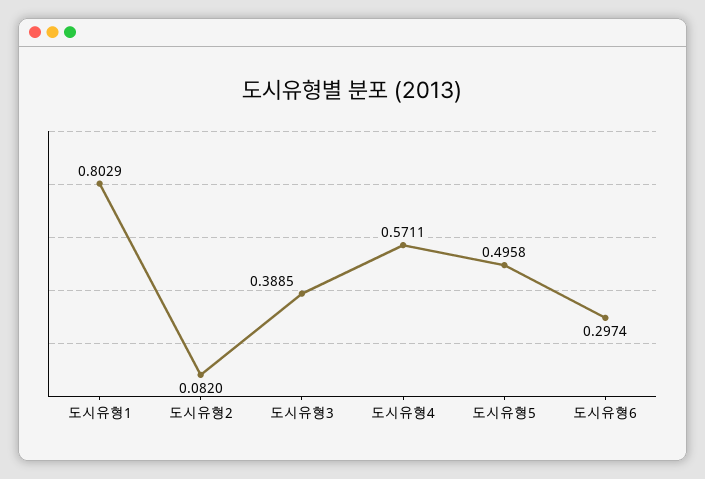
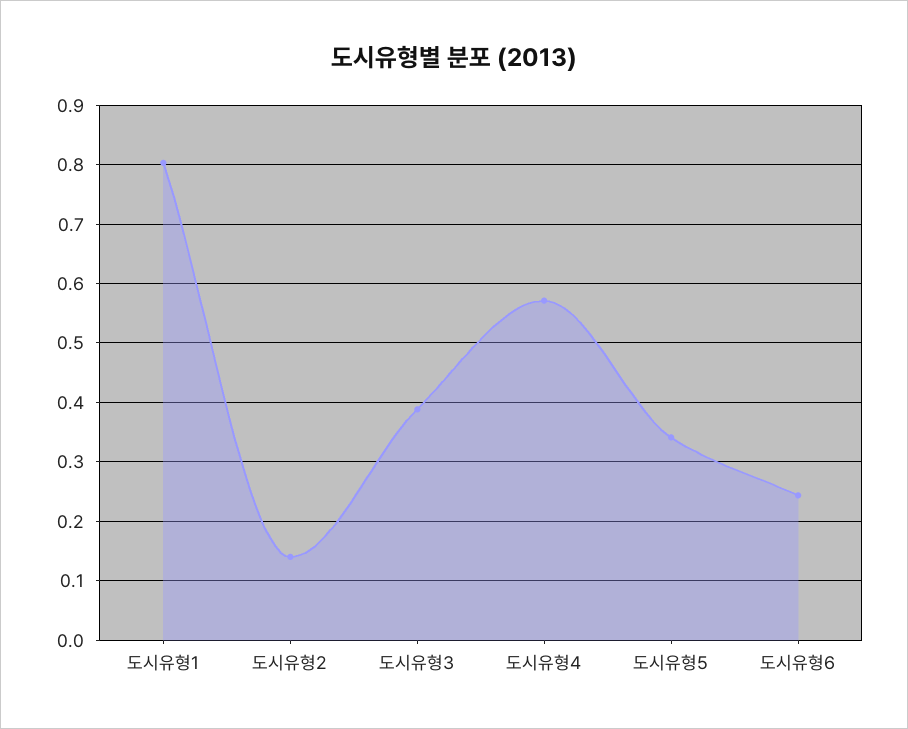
도시유형2: 0.082 -> 0.14
도시유형5: 0.4958 -> 0.34
도시유형6: 0.2974 -> 0.24

